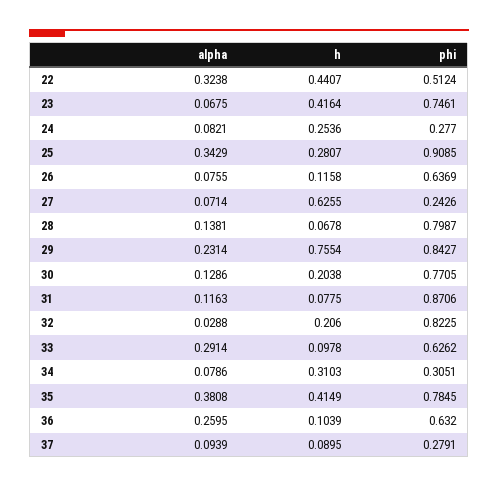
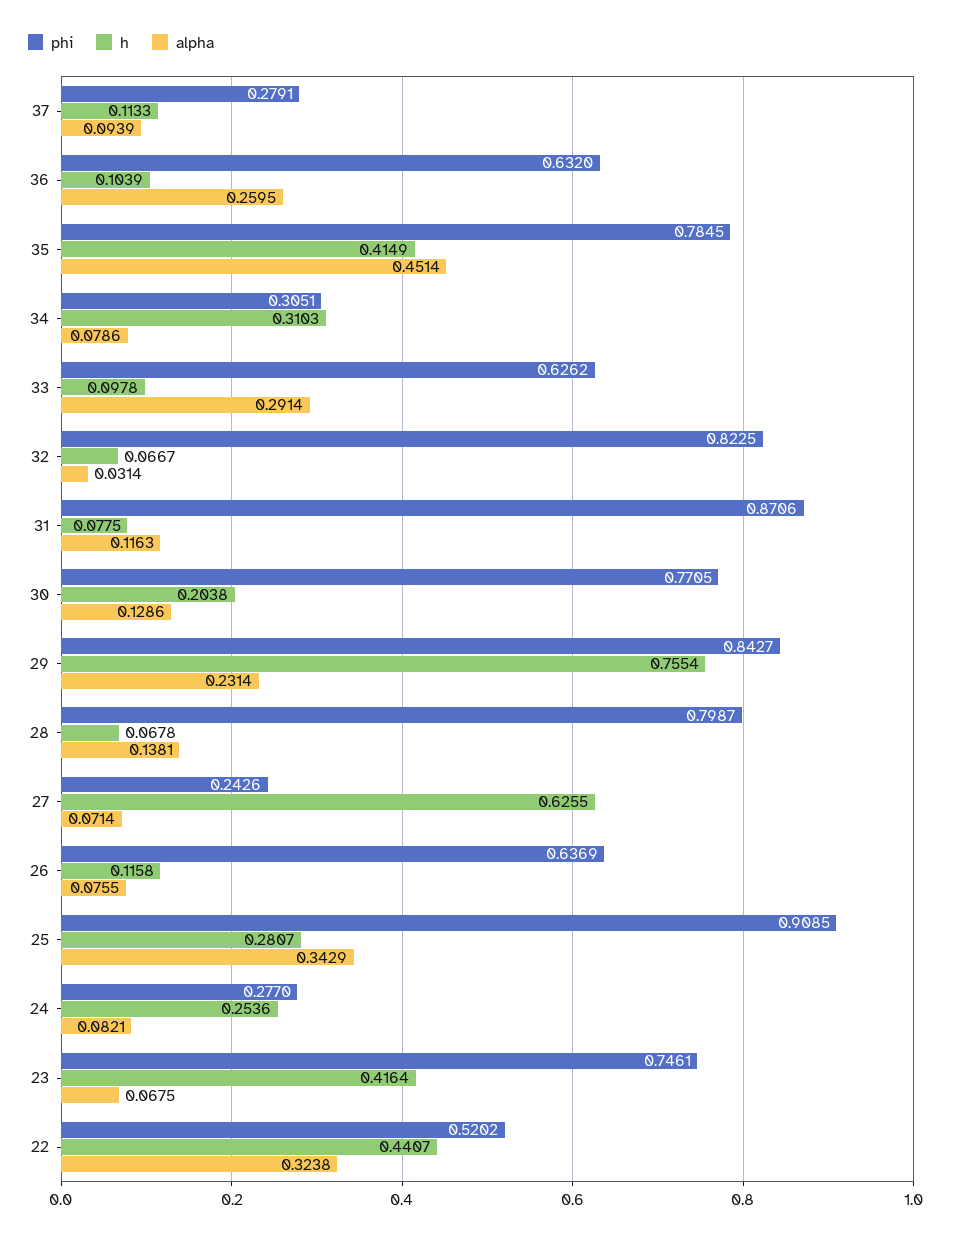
phi, 22: 0.5124 -> 0.5202
alpha, 32: 0.0288 -> 0.0314
h, 32: 0.206 -> 0.0667
alpha, 35: 0.3808 -> 0.4514
h, 37: 0.0895 -> 0.1133

